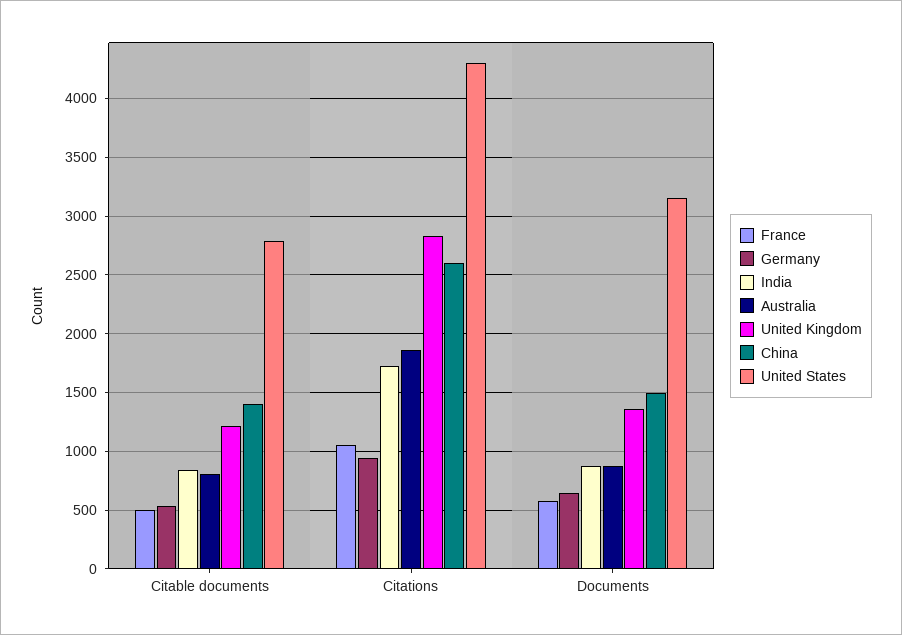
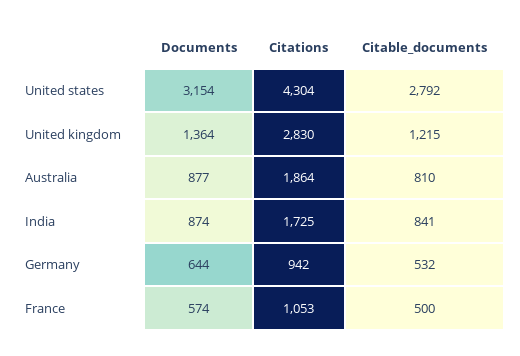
China, Citable documents: 1400 -> none
China, Citations: 2600 -> none
China, Documents: 1500 -> none

